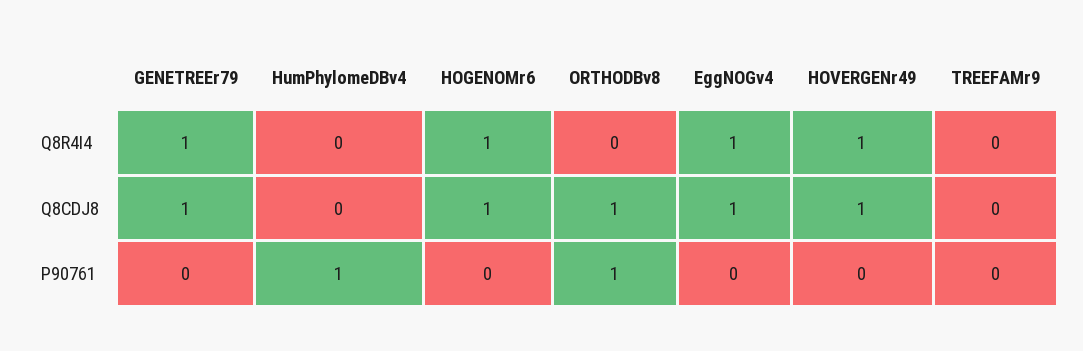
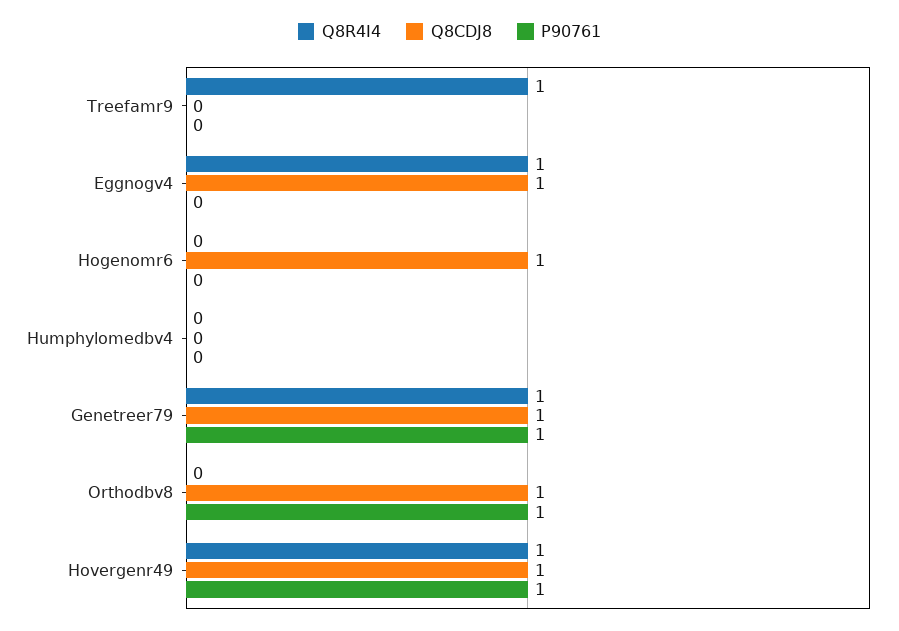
Q8R4I4, HOGENOMr6: 1 -> 0
Q8R4I4, TREEFAMr9: 0 -> 1
P90761, GENETREEr79: 0 -> 1
P90761, HumPhylomeDBv4: 1 -> 0
P90761, HOVERGENr49: 0 -> 1

